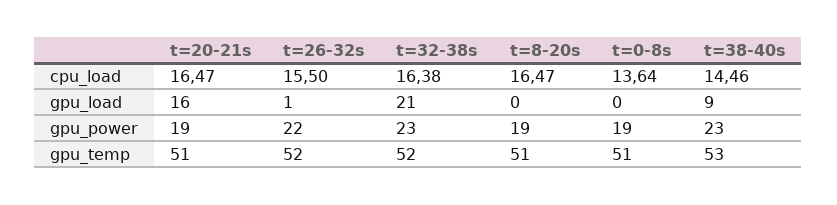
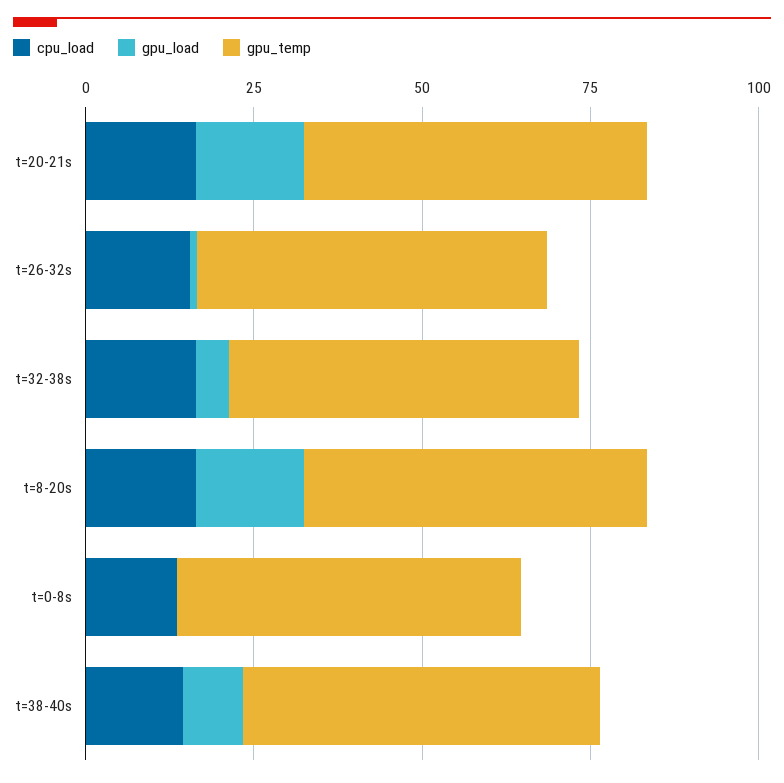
gpu_load, t=32-38s: 21 -> 5
gpu_load, t=8-20s: 0 -> 15
gpu_power, t=20-21s: 19 -> none
gpu_power, t=26-32s: 22 -> none
gpu_power, t=32-38s: 23 -> none
gpu_power, t=8-20s: 19 -> none
gpu_power, t=0-8s: 19 -> none
gpu_power, t=38-40s: 23 -> none

